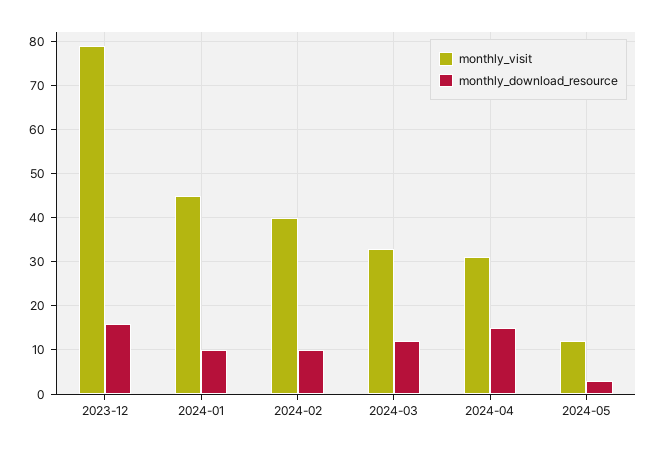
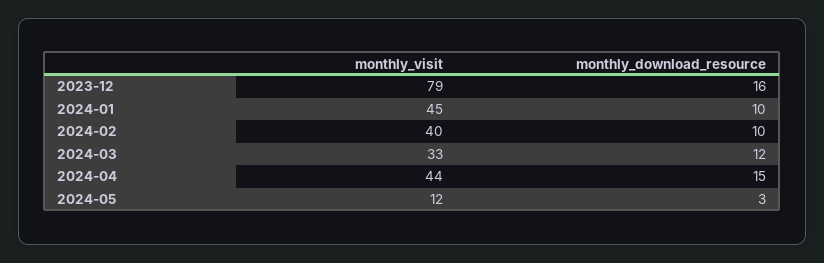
monthly_visit, 2024-04: 30 -> 44

